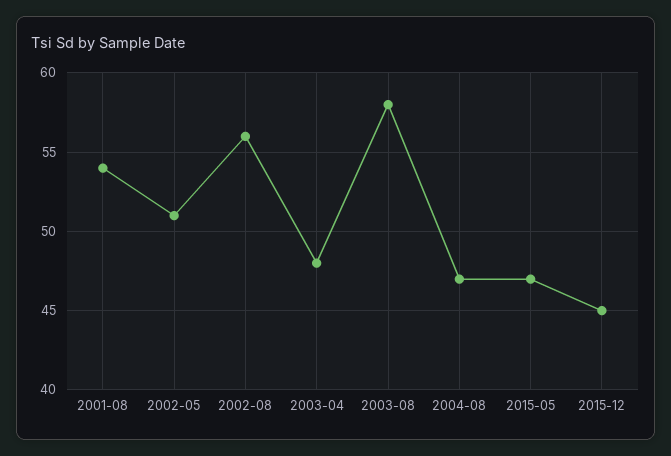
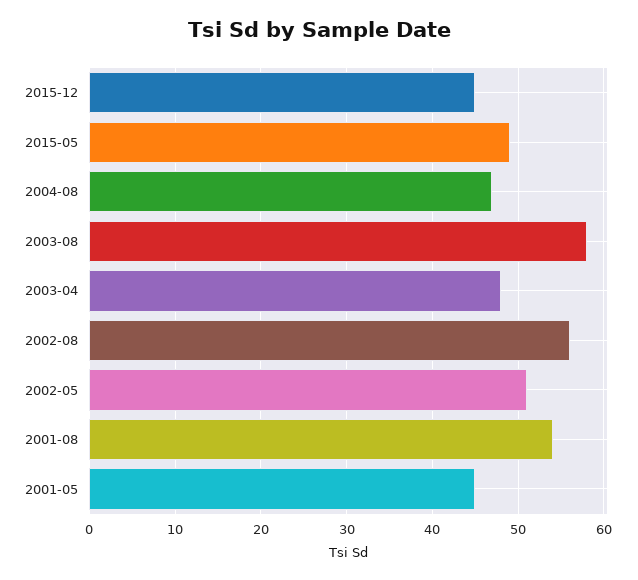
2015-05: 47 -> 49
2001-05: none -> 45

